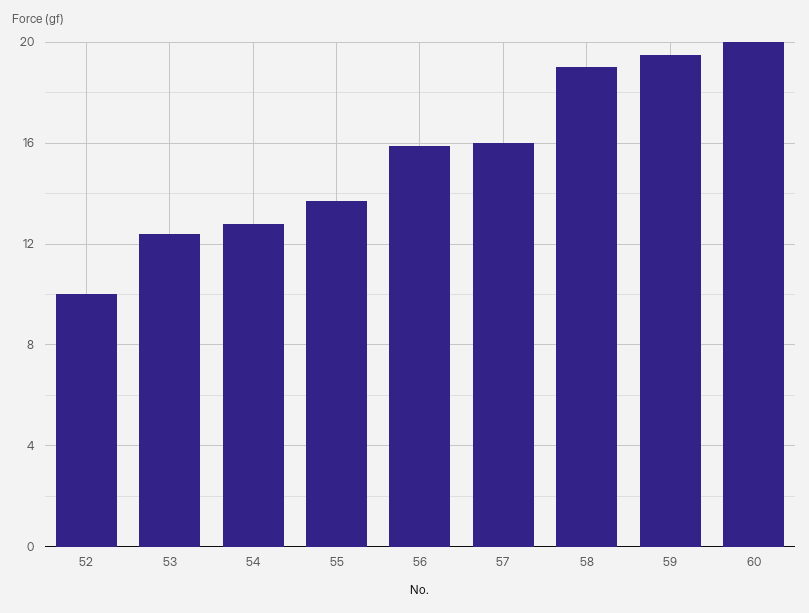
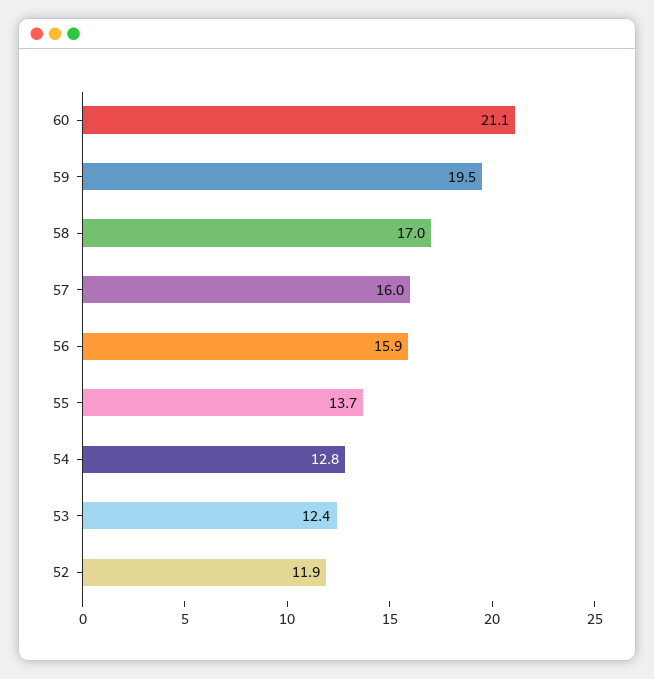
52: 10 -> 11.9
58: 19 -> 17
60: 20 -> 21.1

